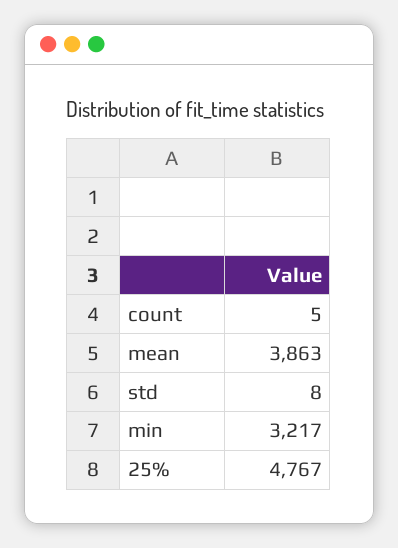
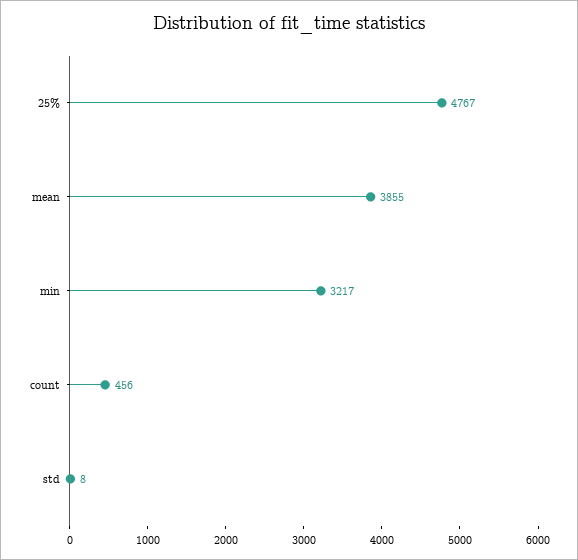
count: 5 -> 456
mean: 3863 -> 3855

